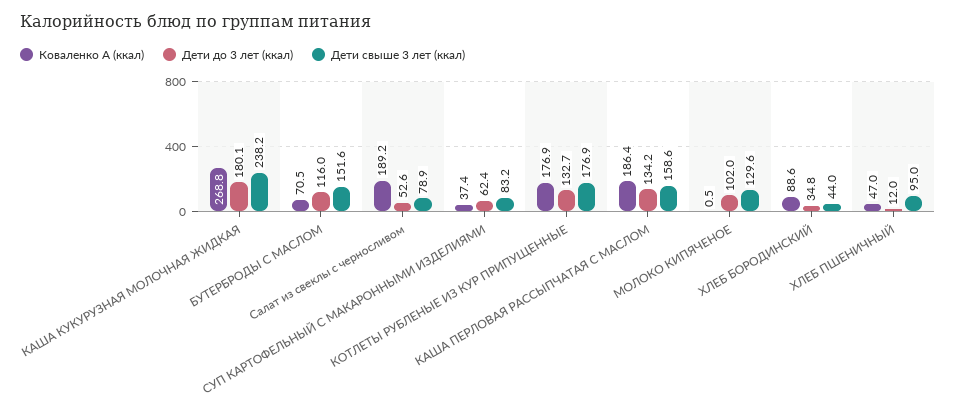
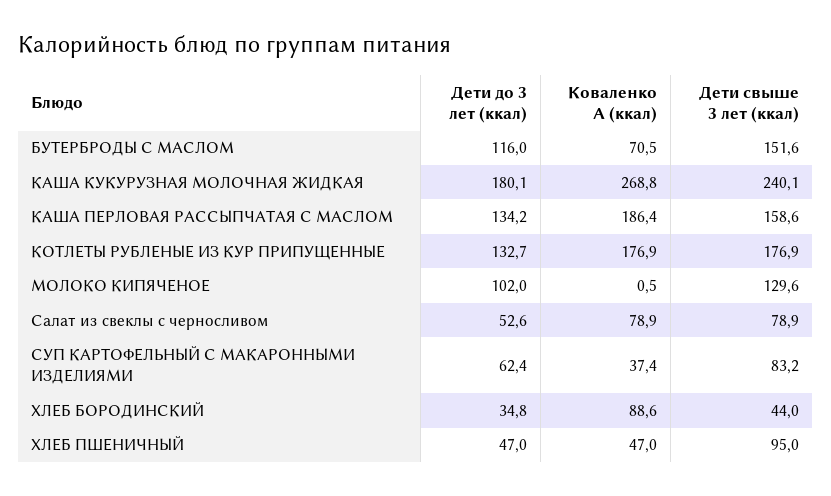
Дети свыше 3 лет (ккал), КАША КУКУРУЗНАЯ МОЛОЧНАЯ ЖИДКАЯ: 238.2 -> 240.1
Коваленко А (ккал), Салат из свеклы с черносливом: 189.2 -> 78.9
Дети до 3 лет (ккал), ХЛЕБ ПШЕНИЧНЫЙ: 12 -> 47

